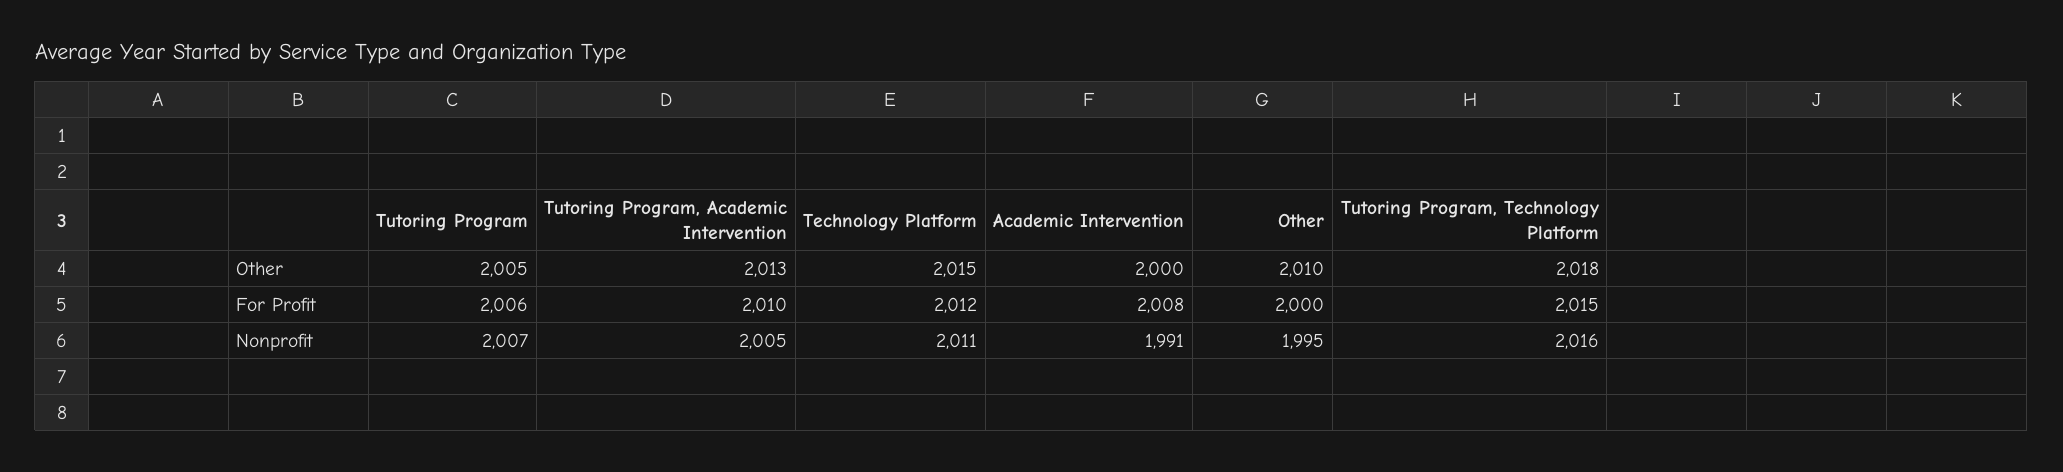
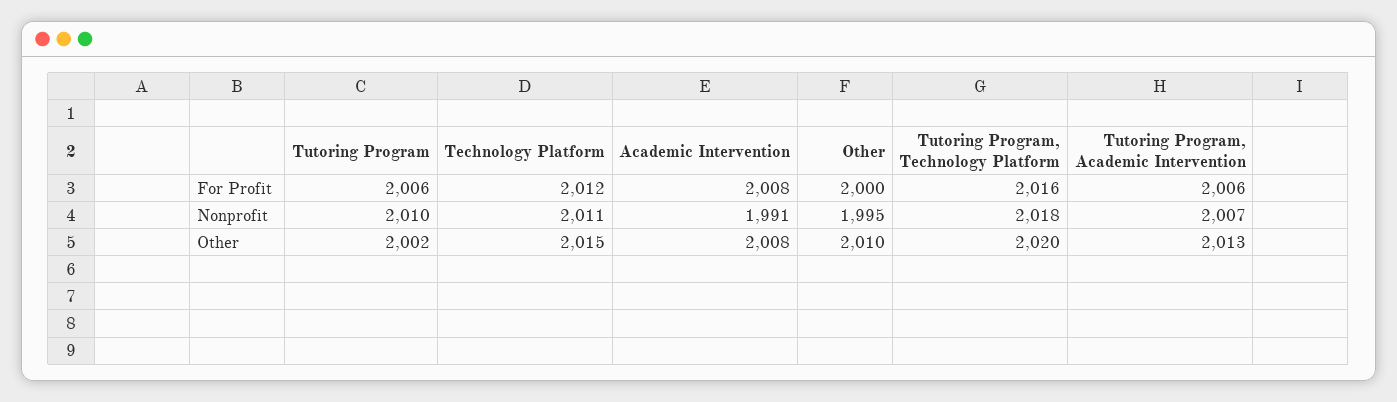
Tutoring Program, Other: 2005 -> 2002
Academic Intervention, Other: 2000 -> 2008
Tutoring Program, Technology Platform, Other: 2018 -> 2020
Tutoring Program, Academic Intervention, For Profit: 2010 -> 2006
Tutoring Program, Technology Platform, For Profit: 2015 -> 2016
Tutoring Program, Nonprofit: 2007 -> 2010
Tutoring Program, Academic Intervention, Nonprofit: 2005 -> 2007
Tutoring Program, Technology Platform, Nonprofit: 2016 -> 2018

